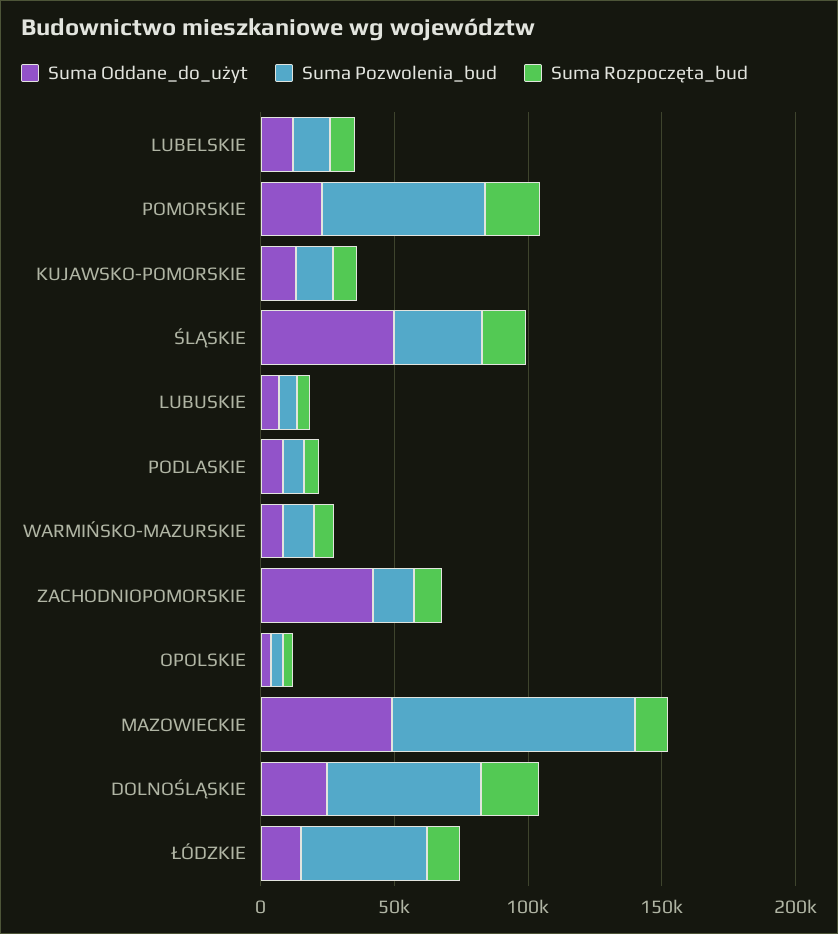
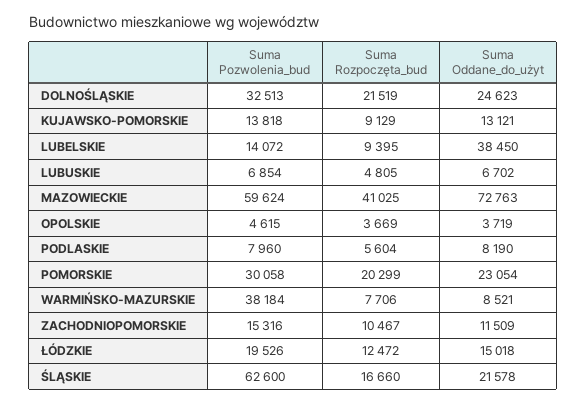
Suma Oddane_do_użyt, LUBELSKIE: 10000 -> 38450
Suma Pozwolenia_bud, POMORSKIE: 60000 -> 30058
Suma Oddane_do_użyt, ŚLĄSKIE: 50000 -> 21578
Suma Pozwolenia_bud, ŚLĄSKIE: 30000 -> 62600
Suma Pozwolenia_bud, WARMIŃSKO-MAZURSKIE: 10000 -> 38184
Suma Oddane_do_użyt, ZACHODNIOPOMORSKIE: 40000 -> 11509
Suma Oddane_do_użyt, MAZOWIECKIE: 50000 -> 72763
Suma Pozwolenia_bud, MAZOWIECKIE: 90000 -> 59624
Suma Rozpoczęta_bud, MAZOWIECKIE: 10000 -> 41025
Suma Pozwolenia_bud, DOLNOŚLĄSKIE: 60000 -> 32513
Suma Pozwolenia_bud, ŁÓDZKIE: 50000 -> 19526

